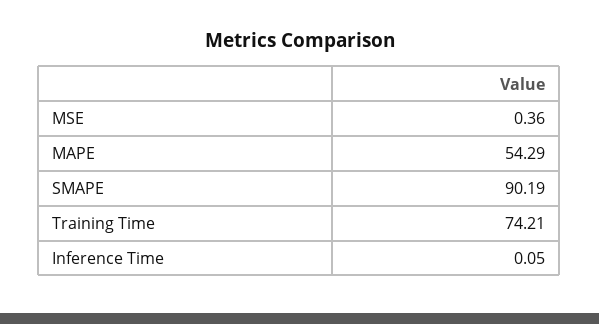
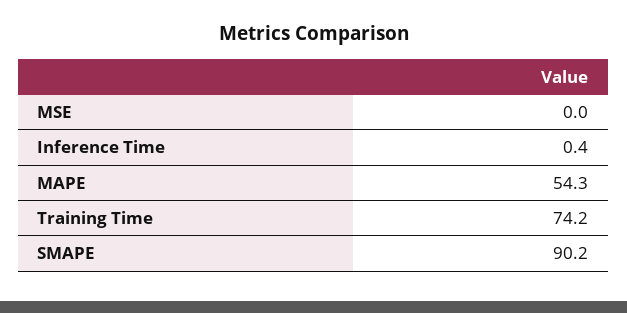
MSE: 0.36 -> 0
Inference Time: 0.05 -> 0.4

